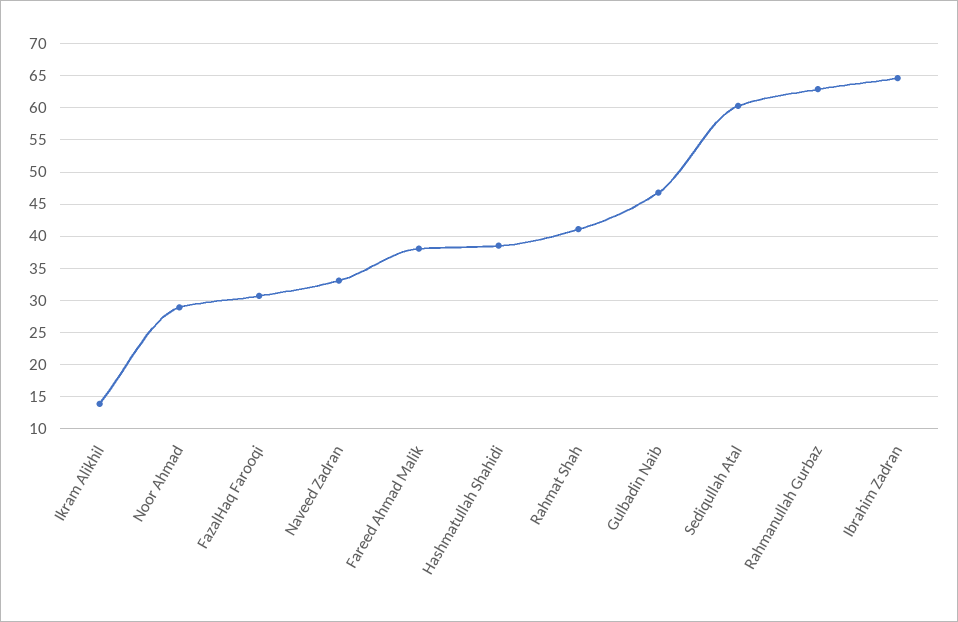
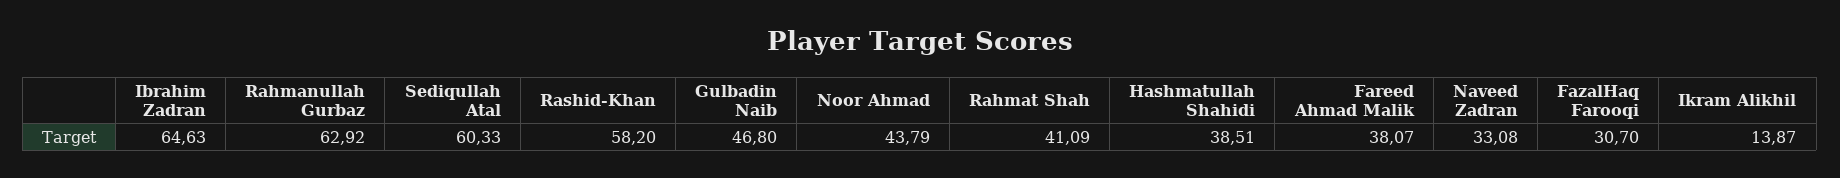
Noor Ahmad: 29 -> 43.79
Rashid-Khan: none -> 58.2

